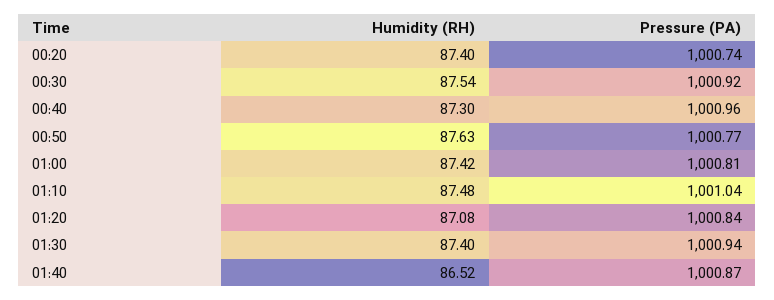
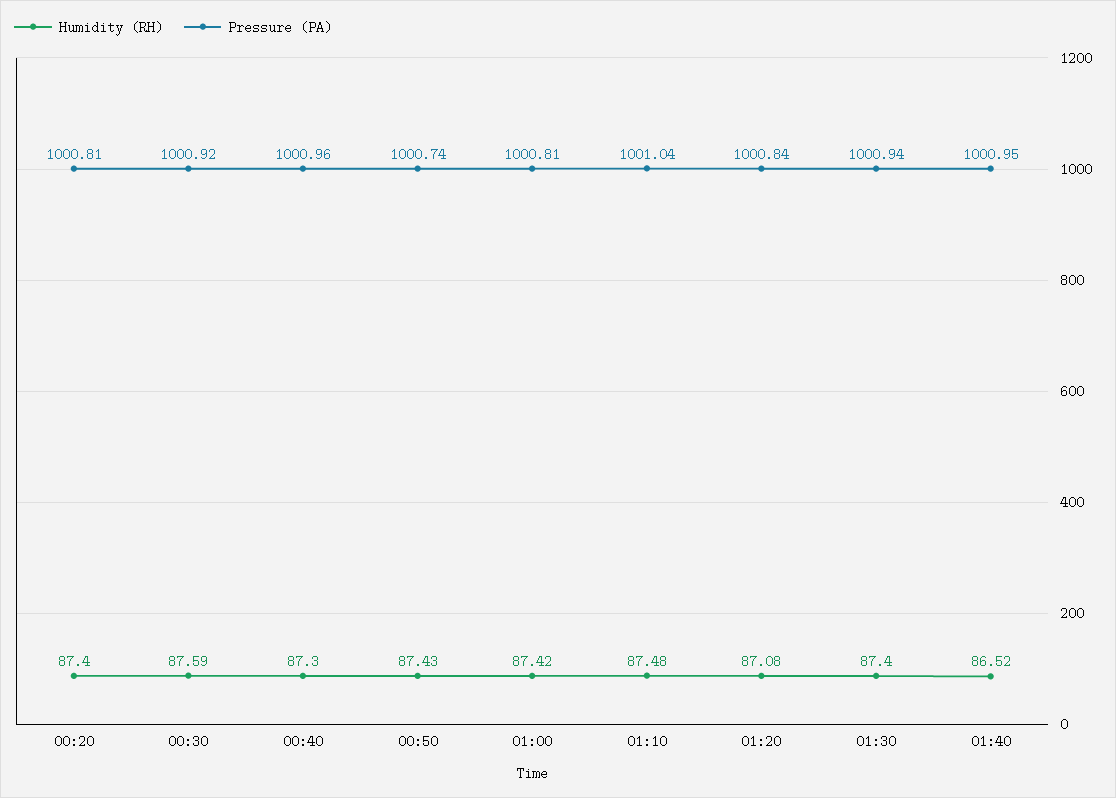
Pressure (PA), 00:20: 1000.74 -> 1000.81
Humidity (RH), 00:30: 87.54 -> 87.59
Humidity (RH), 00:50: 87.63 -> 87.43
Pressure (PA), 00:50: 1000.77 -> 1000.74
Pressure (PA), 01:40: 1000.87 -> 1000.95

